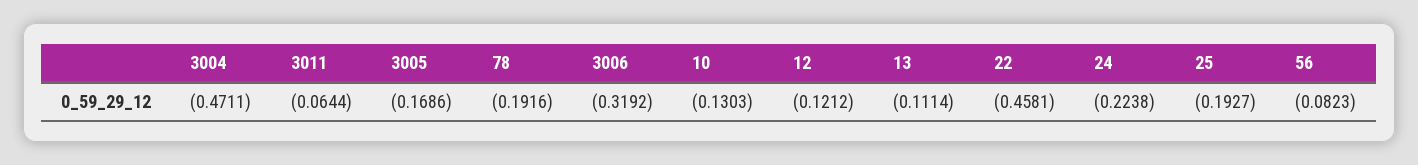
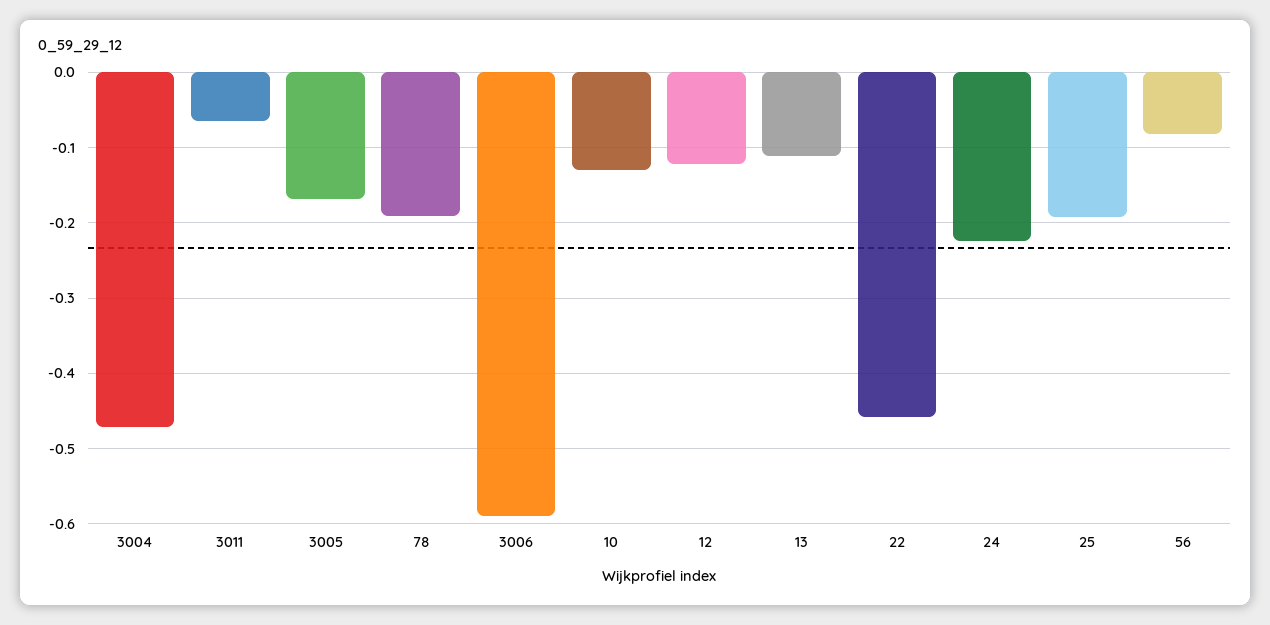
3006: -0.3192 -> -0.59

